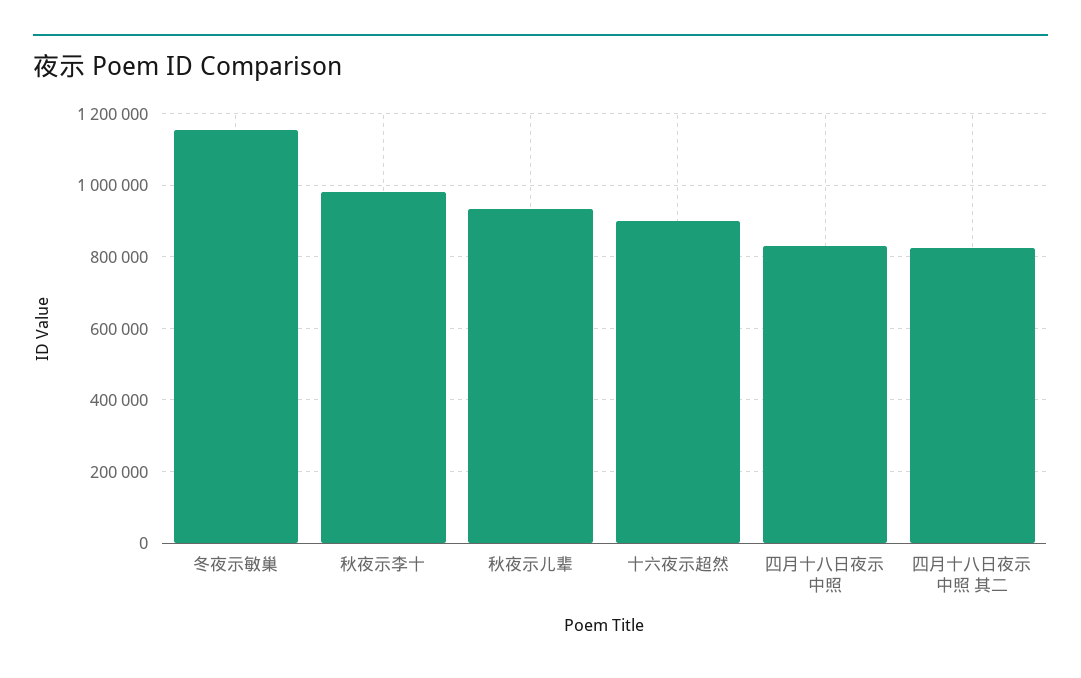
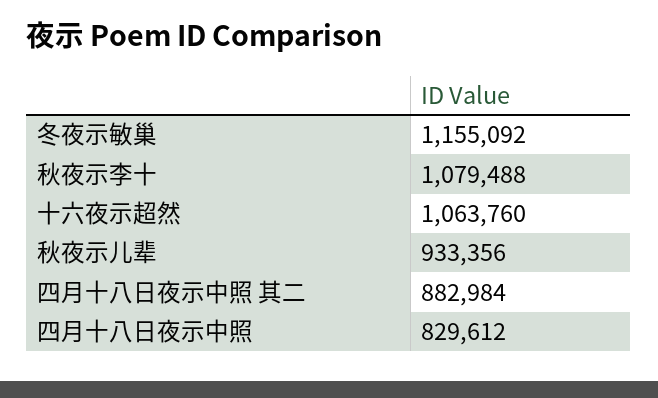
秋夜示李十: 980000 -> 1079488
十六夜示超然: 900000 -> 1063760
四月十八日夜示中照 其二: 820000 -> 882984

